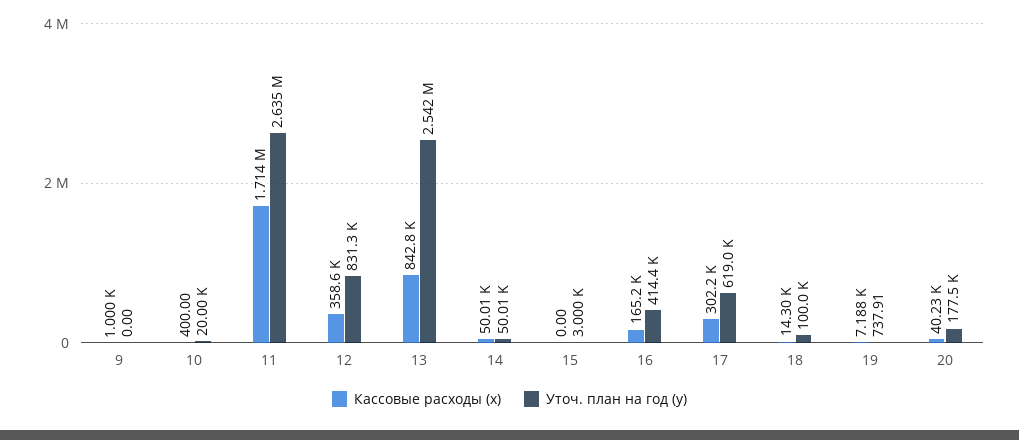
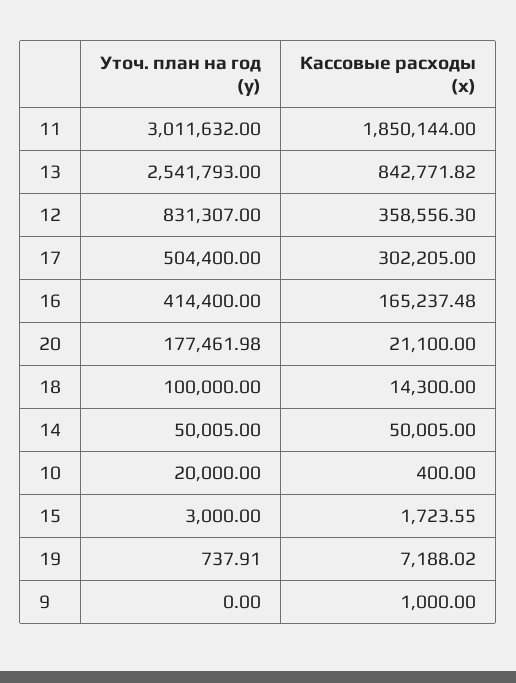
Кассовые расходы (x), 11: 1714000 -> 1850144
Уточ. план на год (y), 11: 2635000 -> 3011632
Кассовые расходы (x), 15: 0 -> 1723.55
Уточ. план на год (y), 17: 619000 -> 504400
Кассовые расходы (x), 20: 40230 -> 21100

